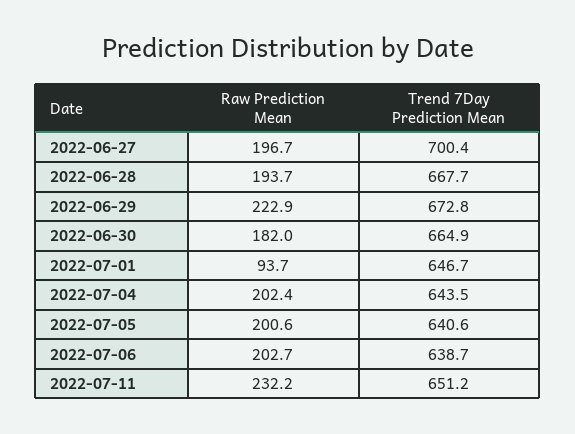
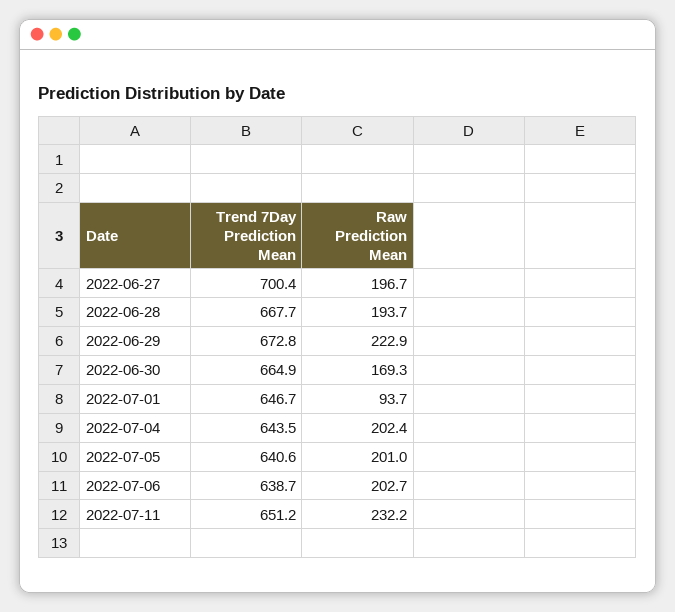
Raw Prediction Mean, 2022-06-30: 182 -> 169.3
Raw Prediction Mean, 2022-07-05: 200.6 -> 201

